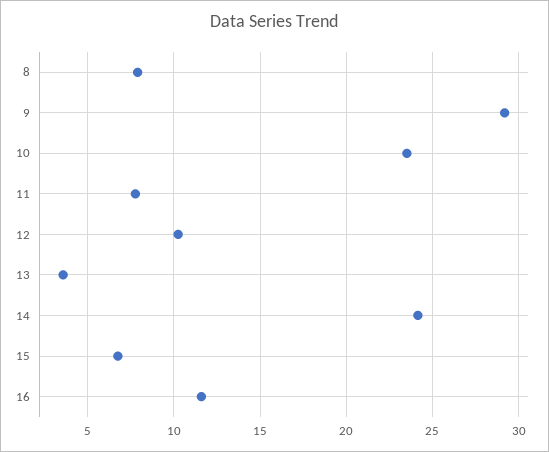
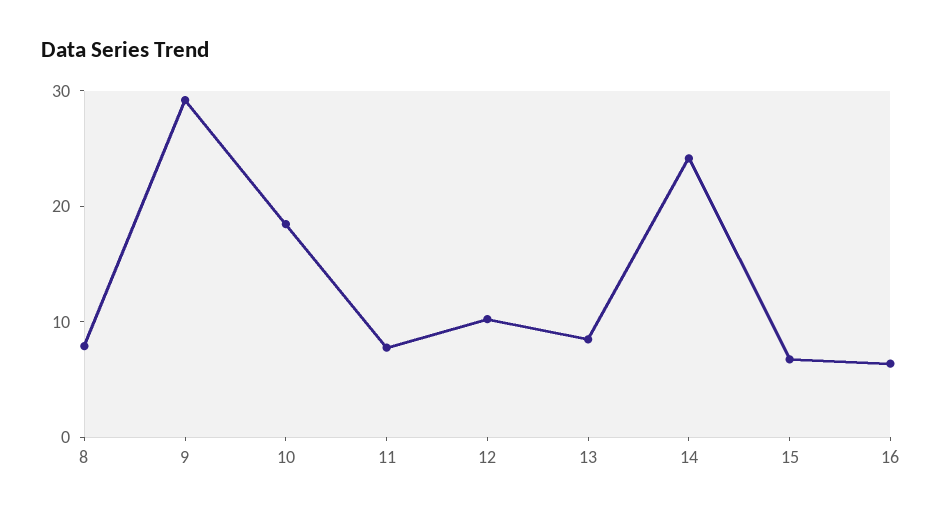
10: 23.5 -> 18
13: 3.5 -> 8
16: 11.5 -> 6

